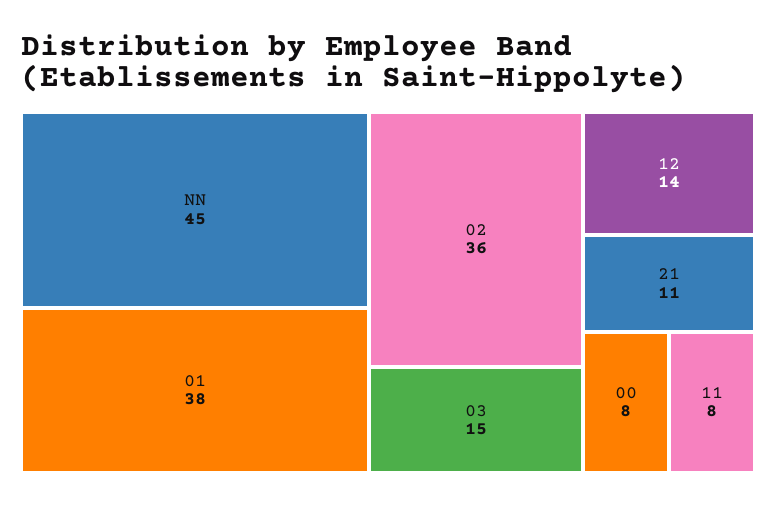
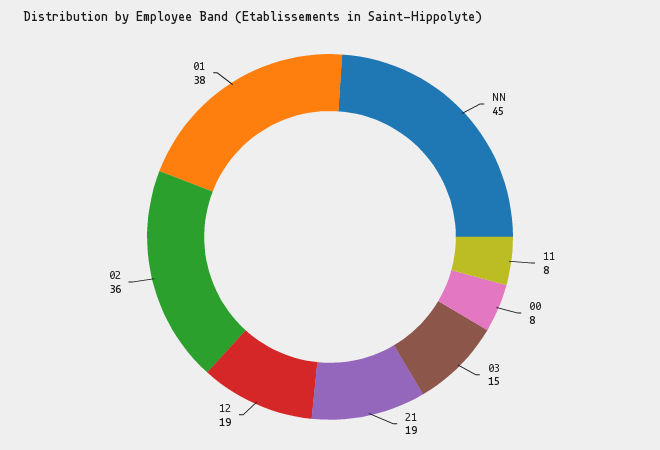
12: 14 -> 19
21: 11 -> 19

